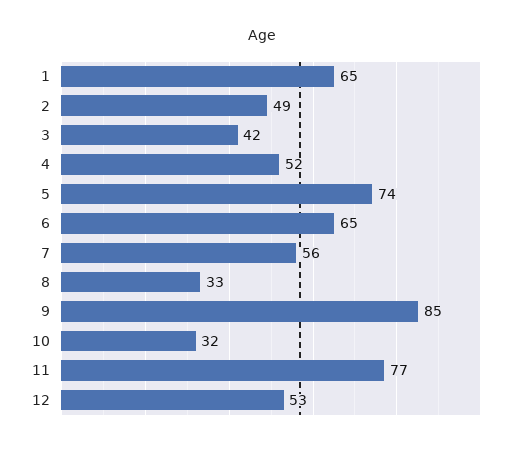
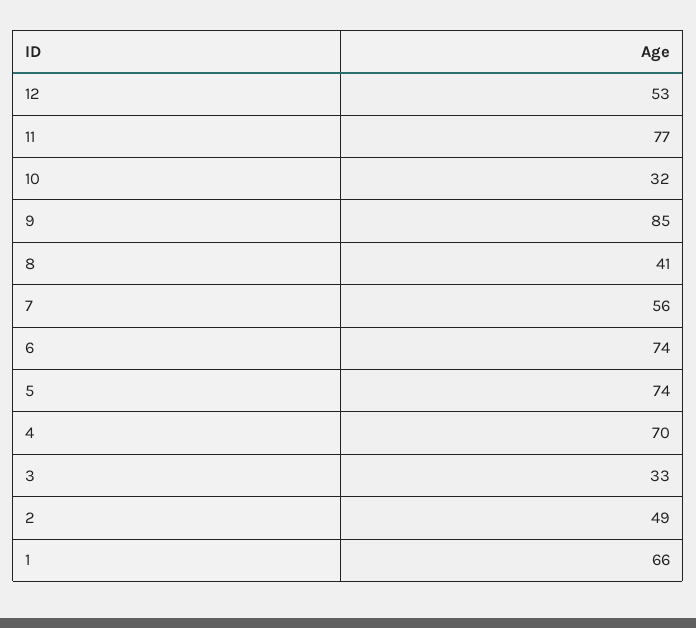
1: 65 -> 66
3: 42 -> 33
4: 52 -> 70
6: 65 -> 74
8: 33 -> 41

